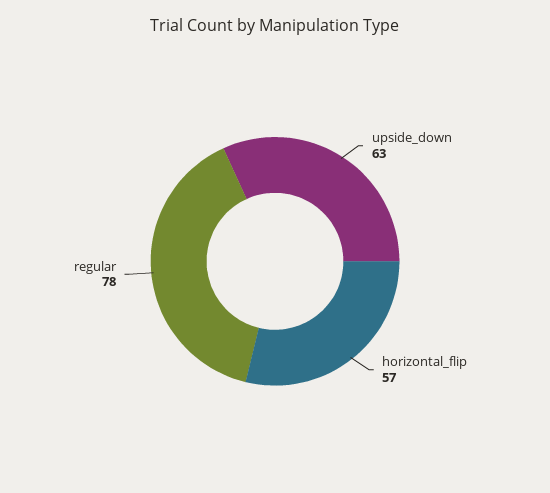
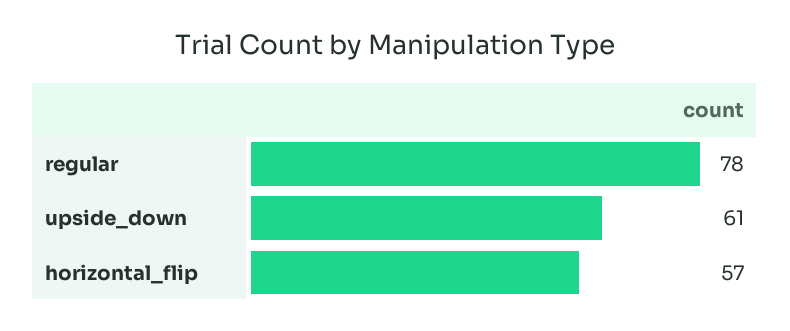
upside_down: 63 -> 61

